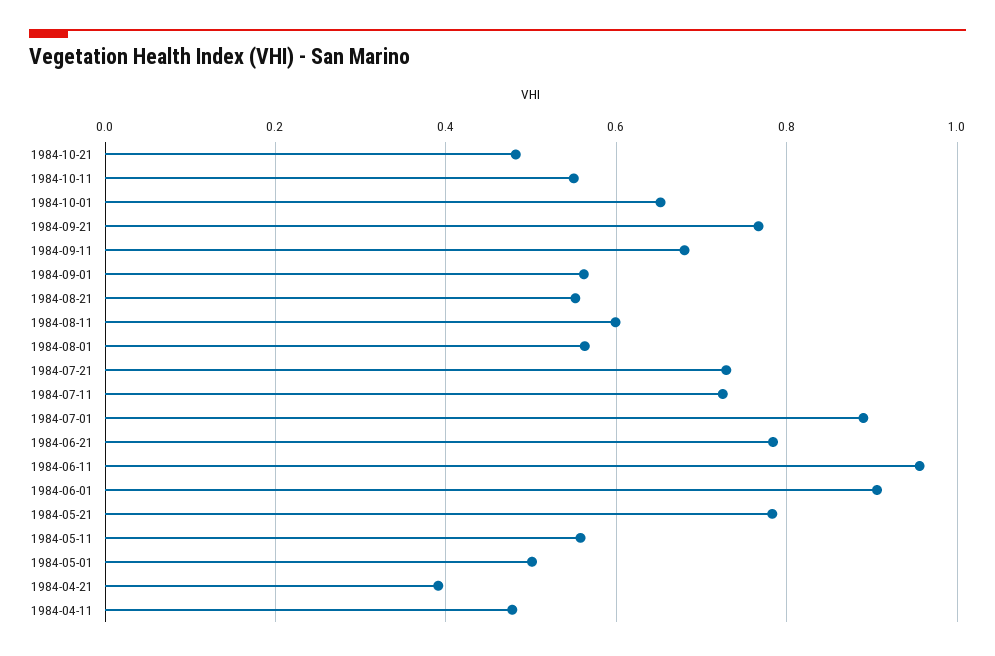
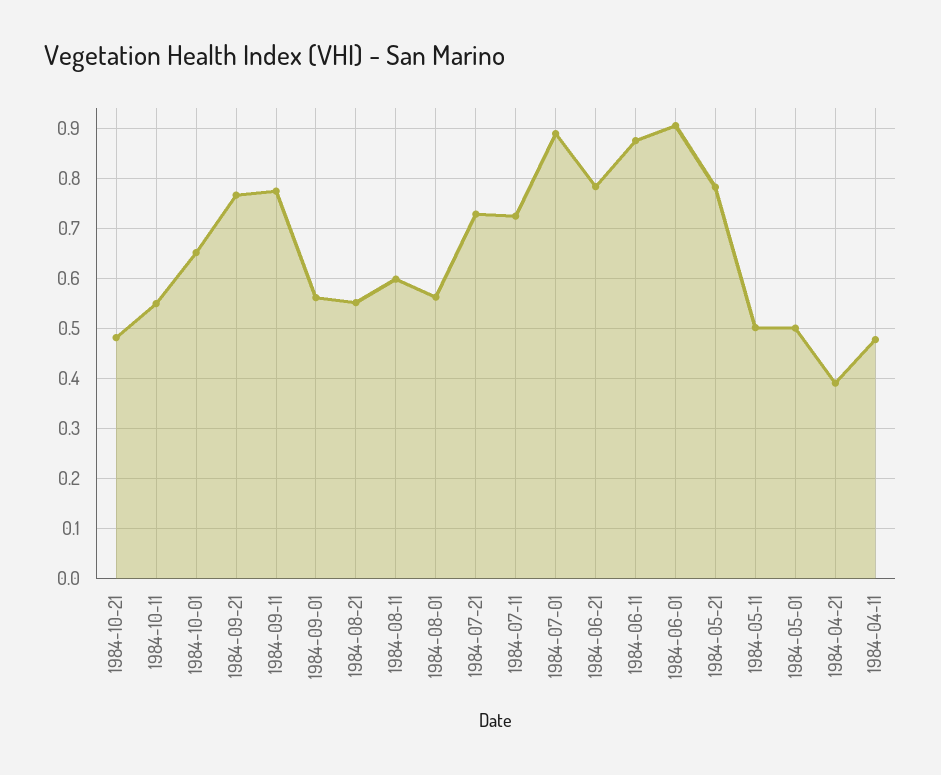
1984-09-11: 0.68 -> 0.78
1984-06-11: 0.96 -> 0.88
1984-05-11: 0.56 -> 0.5

